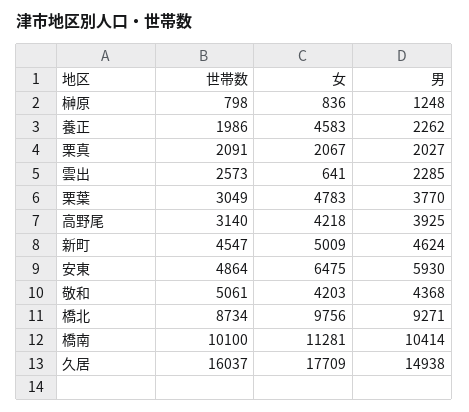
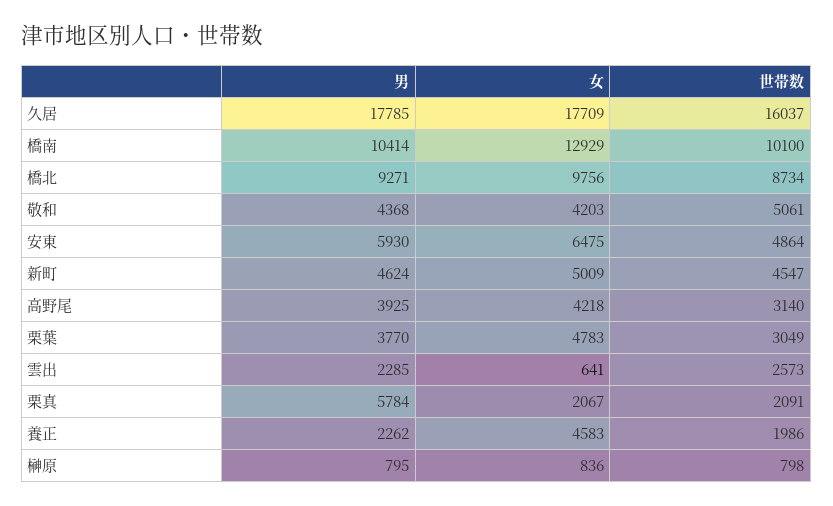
男, 榊原: 1248 -> 795
男, 栗真: 2027 -> 5784
女, 橋南: 11281 -> 12929
男, 久居: 14938 -> 17785

